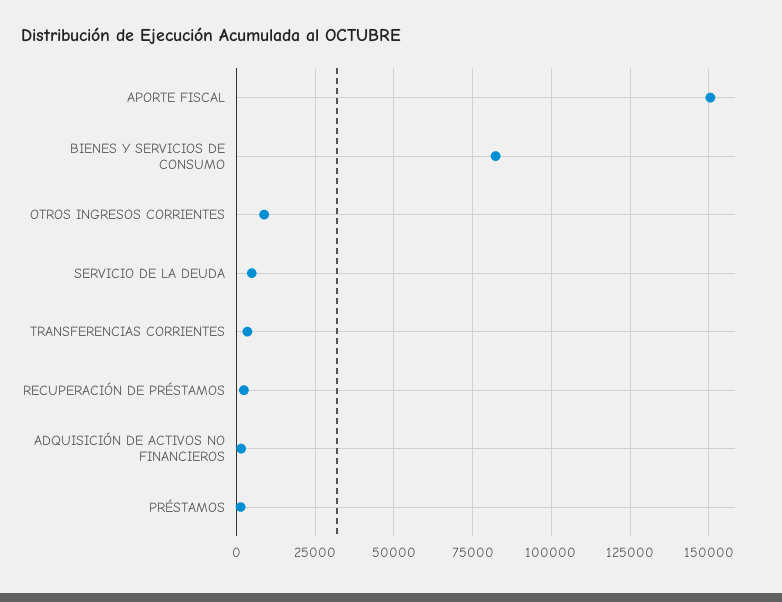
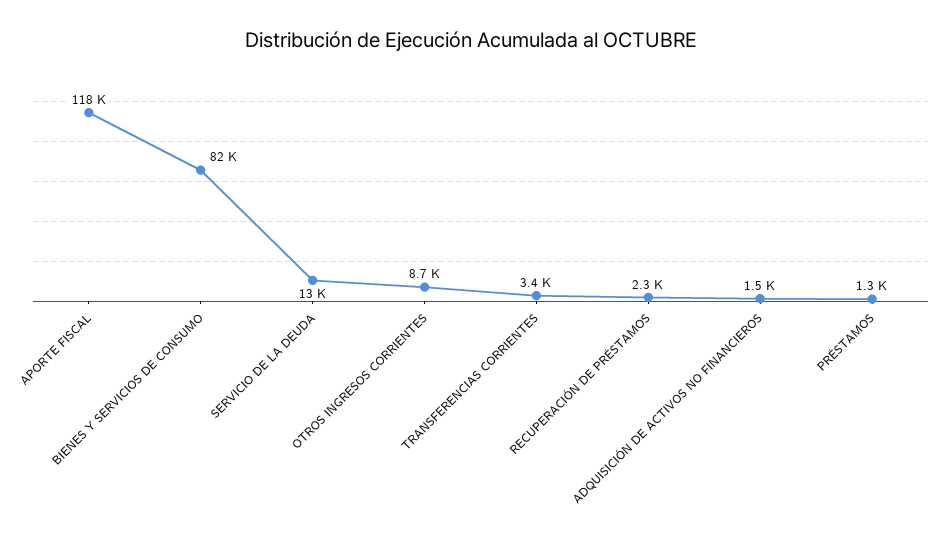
APORTE FISCAL: 150000 -> 118000
SERVICIO DE LA DEUDA: 5000 -> 13000

